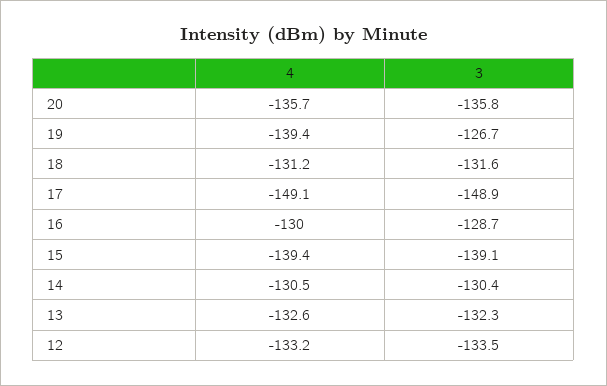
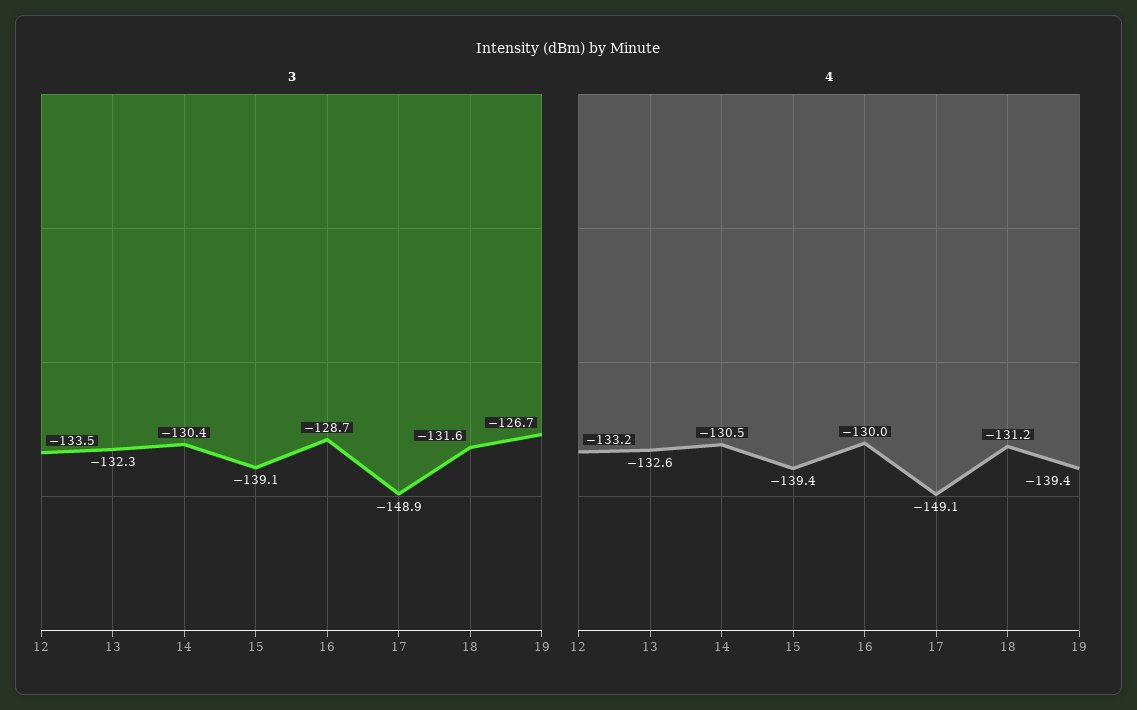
4, 20: -135.7 -> none
3, 20: -135.8 -> none

